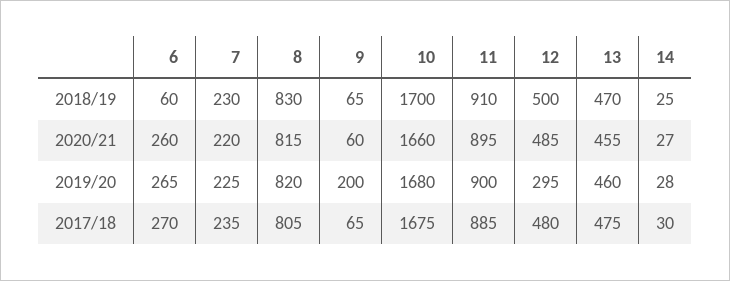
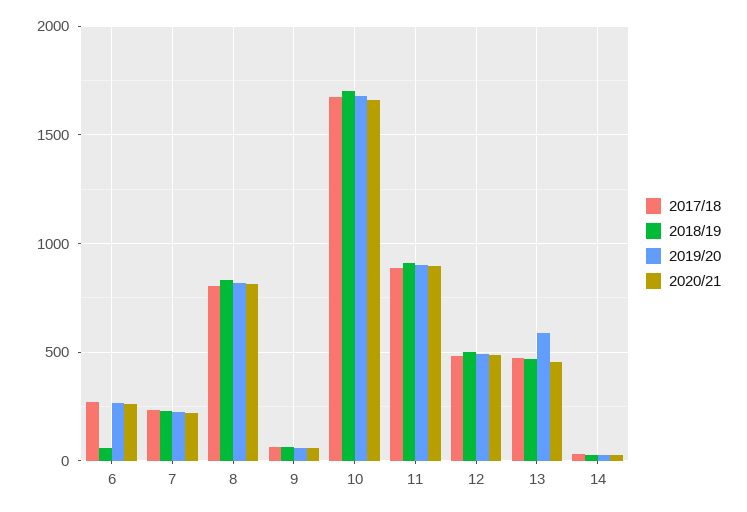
2019/20, 9: 200 -> 50
2019/20, 12: 295 -> 500
2019/20, 13: 460 -> 600

